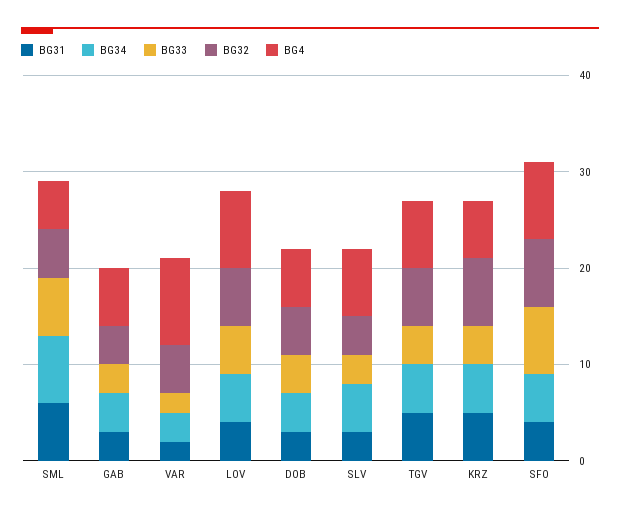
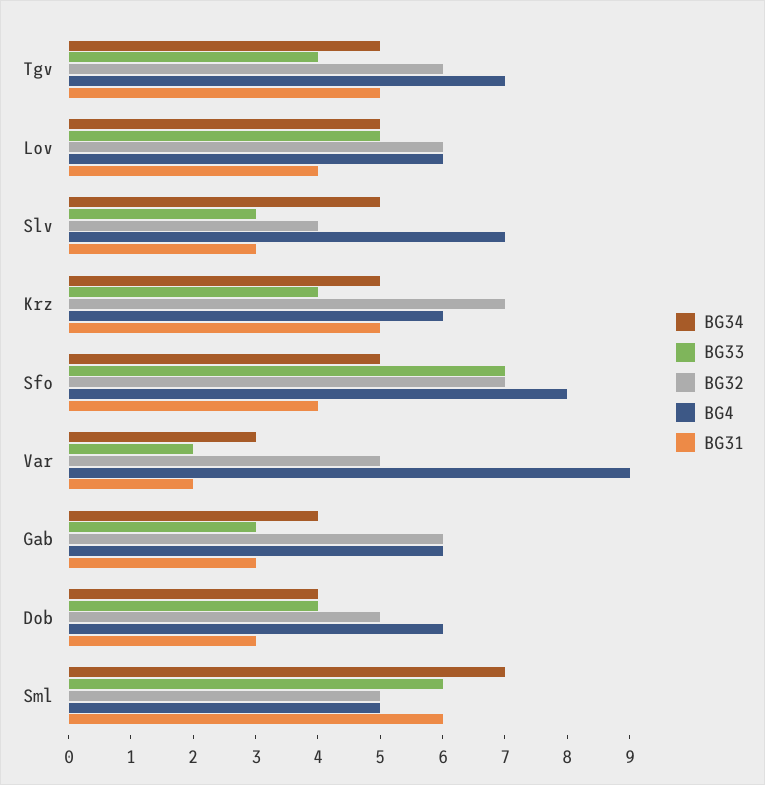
BG32, GAB: 4 -> 6
BG4, LOV: 8 -> 6

